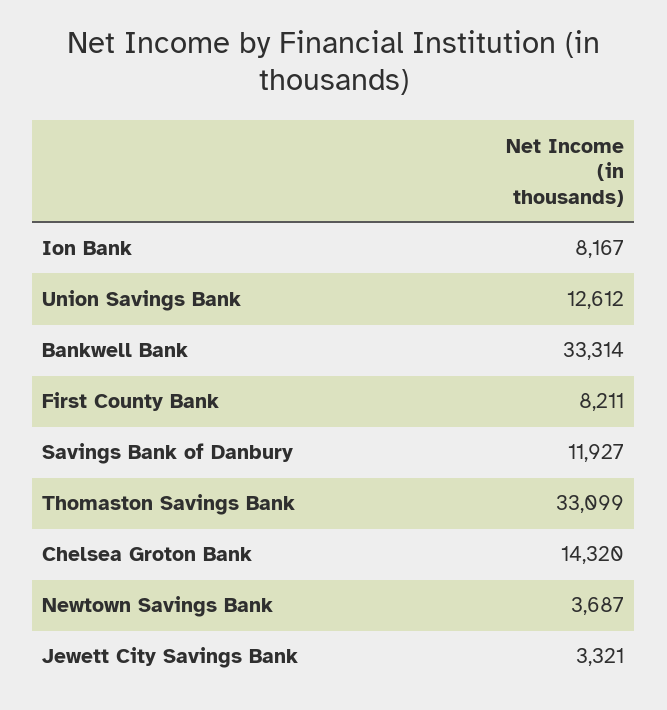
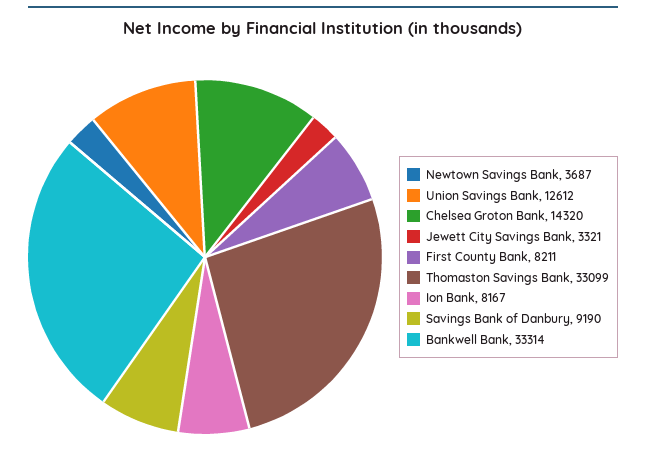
Savings Bank of Danbury: 11927 -> 9190

